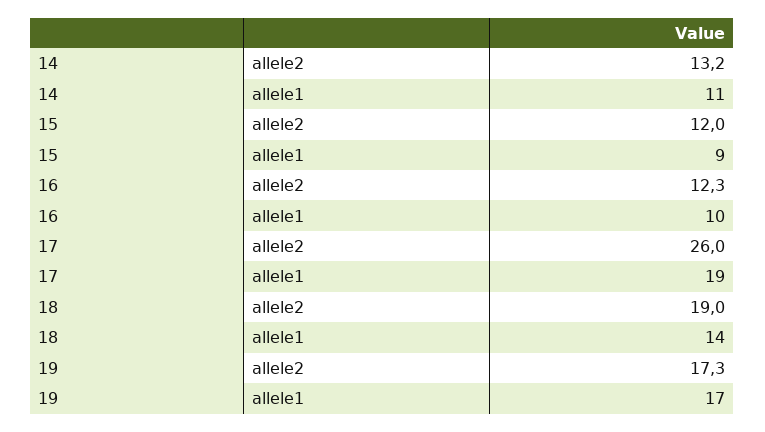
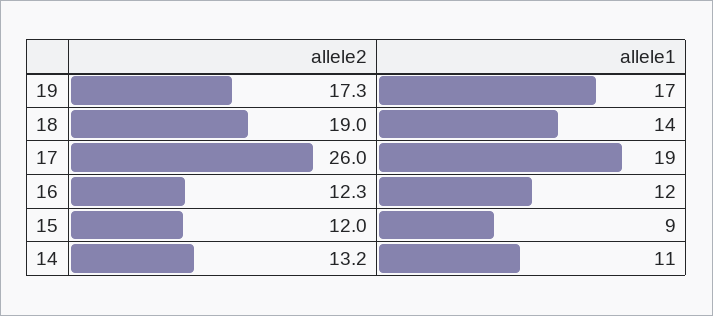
16, allele1: 10 -> 12

